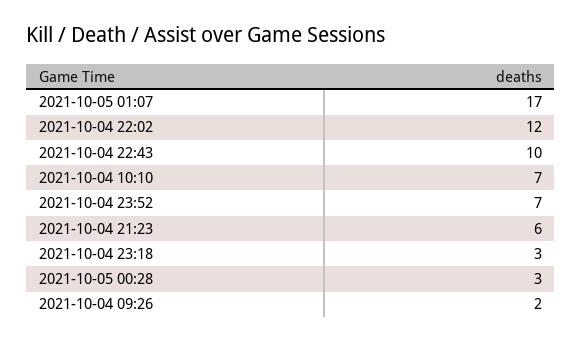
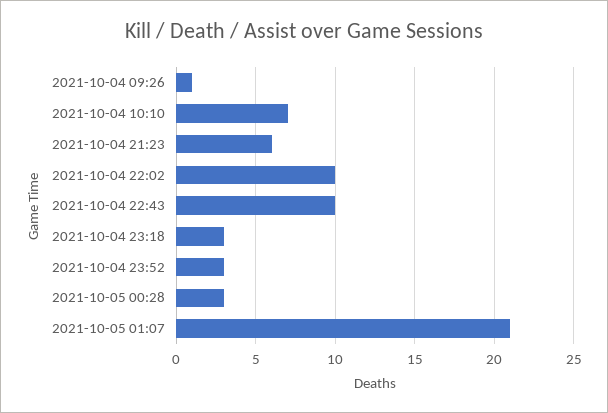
2021-10-05 01:07: 17 -> 21
2021-10-04 22:02: 12 -> 10
2021-10-04 23:52: 7 -> 3
2021-10-04 09:26: 2 -> 1

